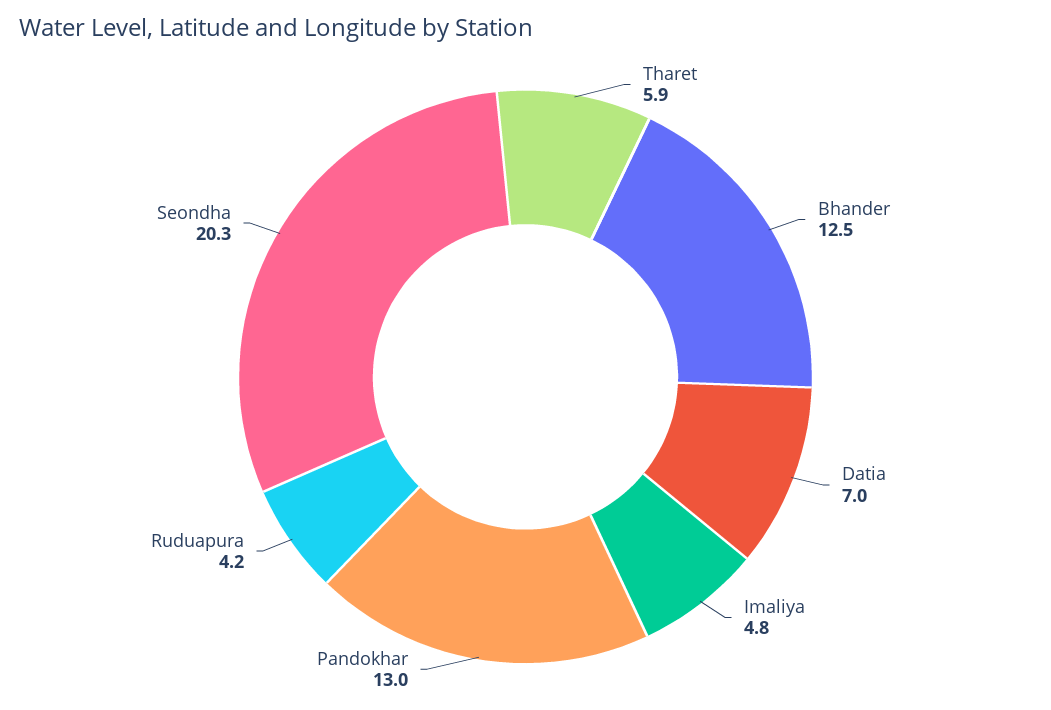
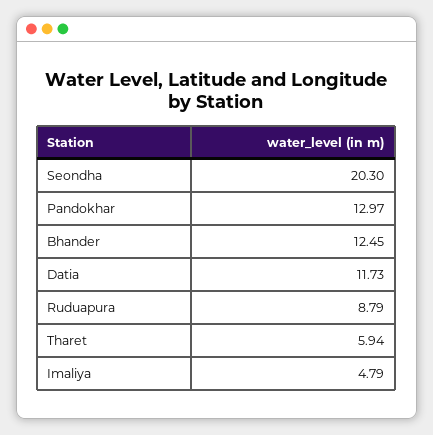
Datia: 7 -> 11.73
Ruduapura: 4.2 -> 8.79

